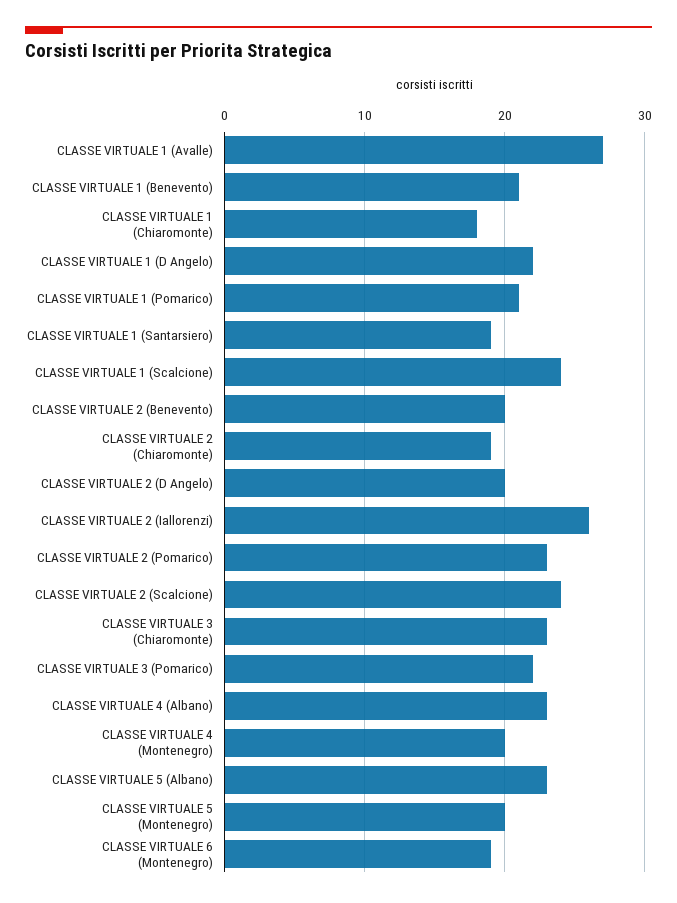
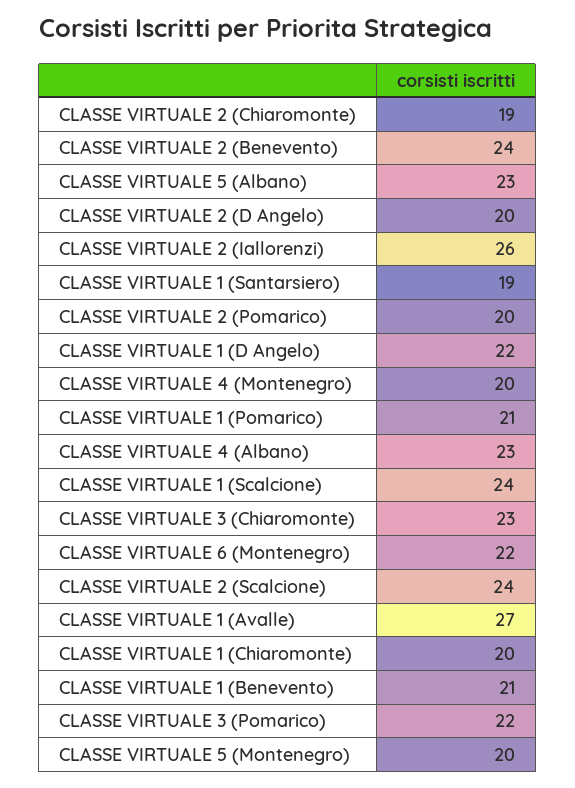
CLASSE VIRTUALE 1 (Chiaromonte): 18 -> 20
CLASSE VIRTUALE 2 (Benevento): 20 -> 24
CLASSE VIRTUALE 2 (Pomarico): 23 -> 20
CLASSE VIRTUALE 6 (Montenegro): 19 -> 22

